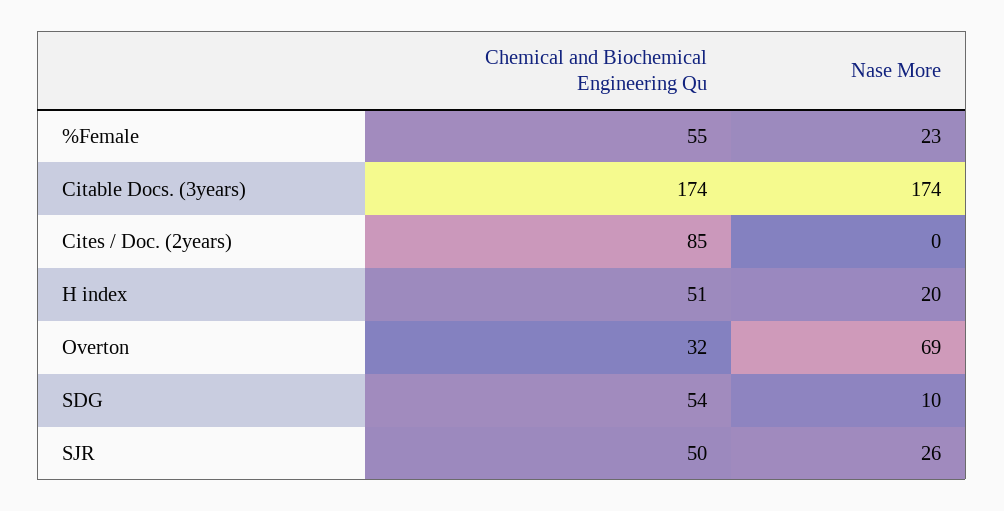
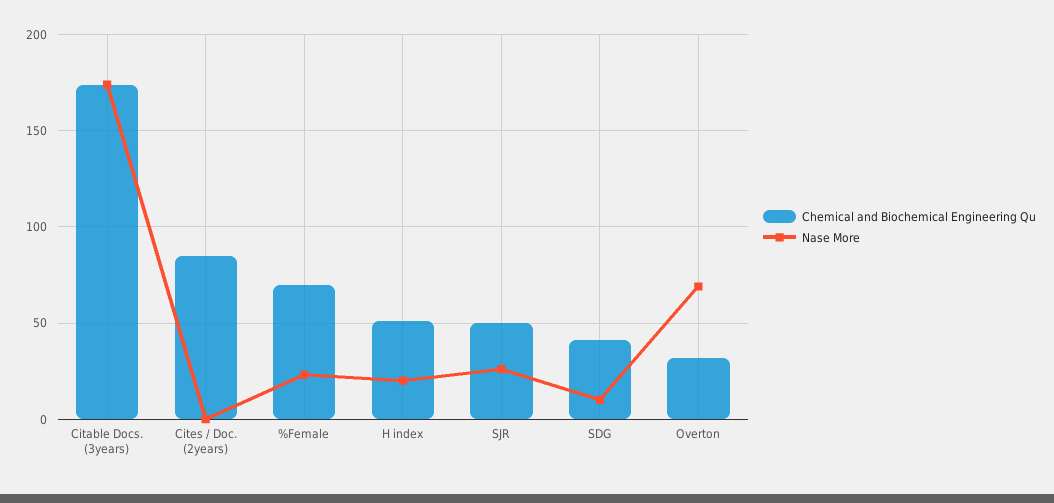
Chemical and Biochemical Engineering Qu, %Female: 55 -> 70
Chemical and Biochemical Engineering Qu, SDG: 54 -> 40

